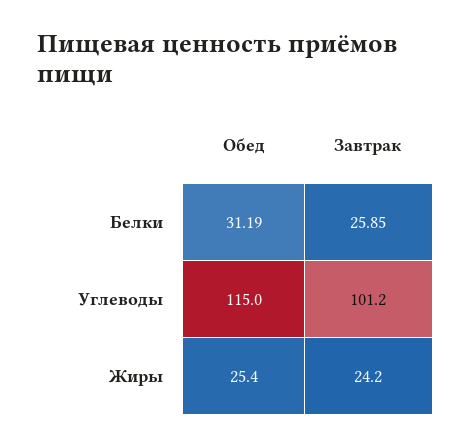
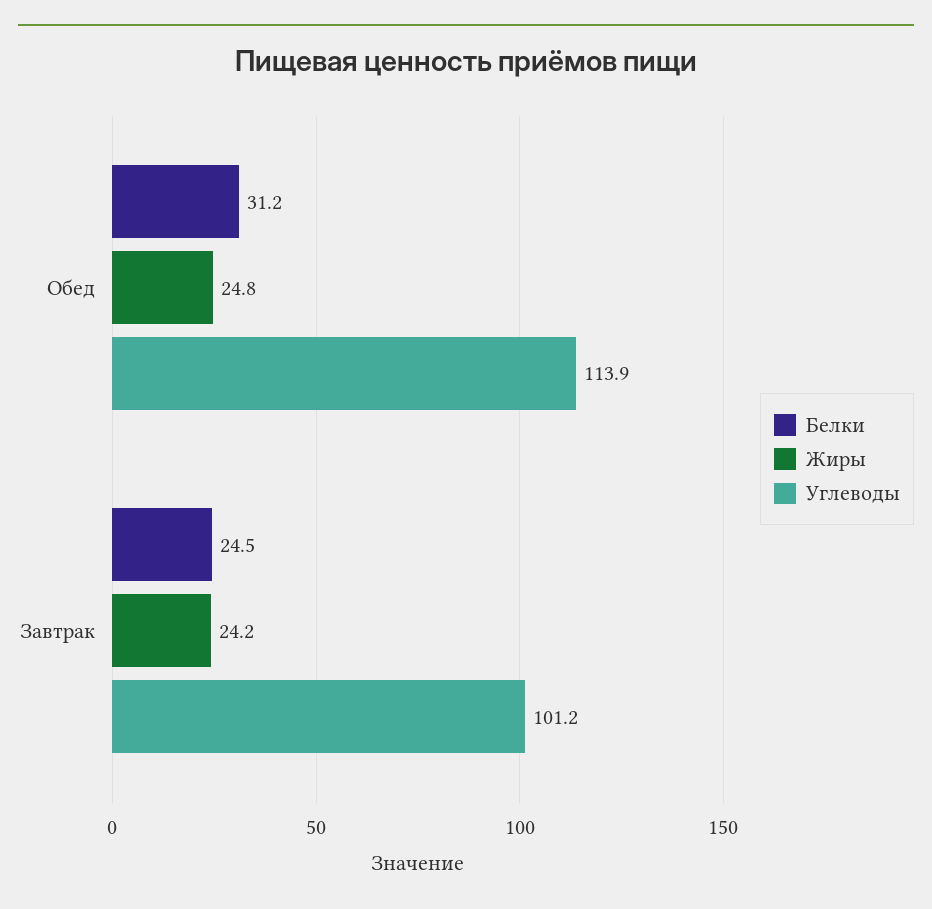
Белки, Завтрак: 25.85 -> 24.5
Углеводы, Обед: 115 -> 113.9
Жиры, Обед: 25.4 -> 24.8

